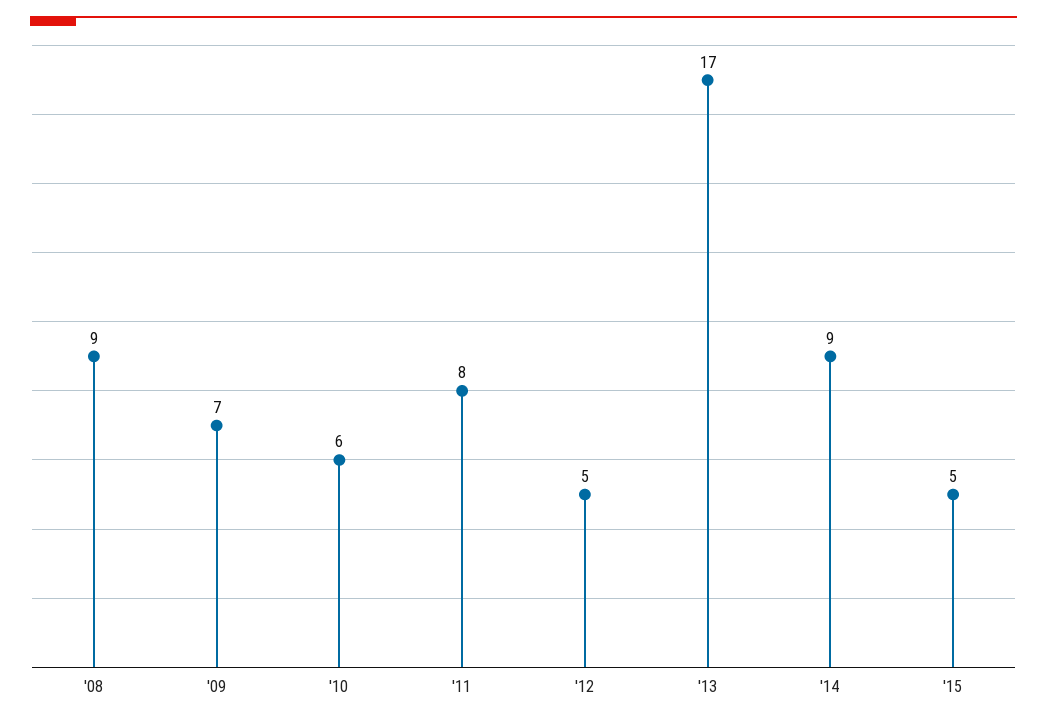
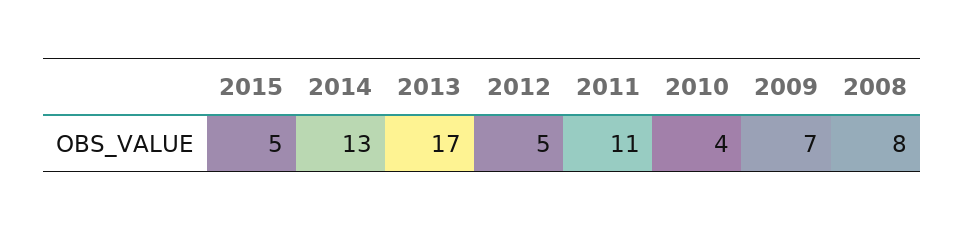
'08: 9 -> 8
'10: 6 -> 4
'11: 8 -> 11
'14: 9 -> 13

